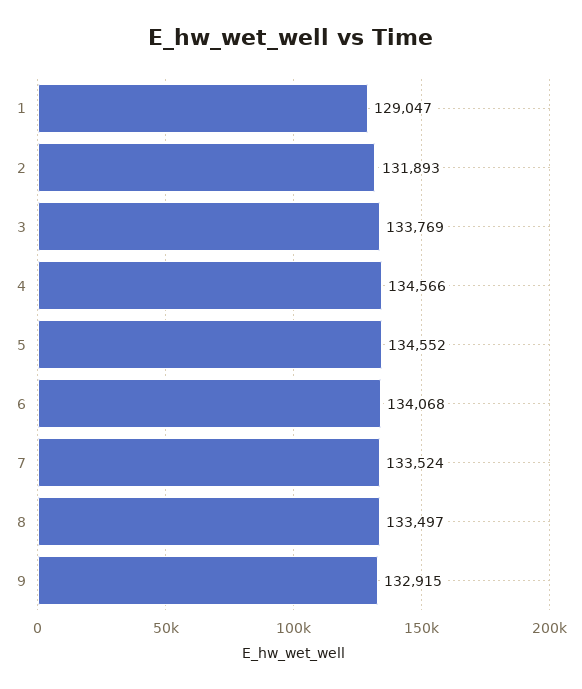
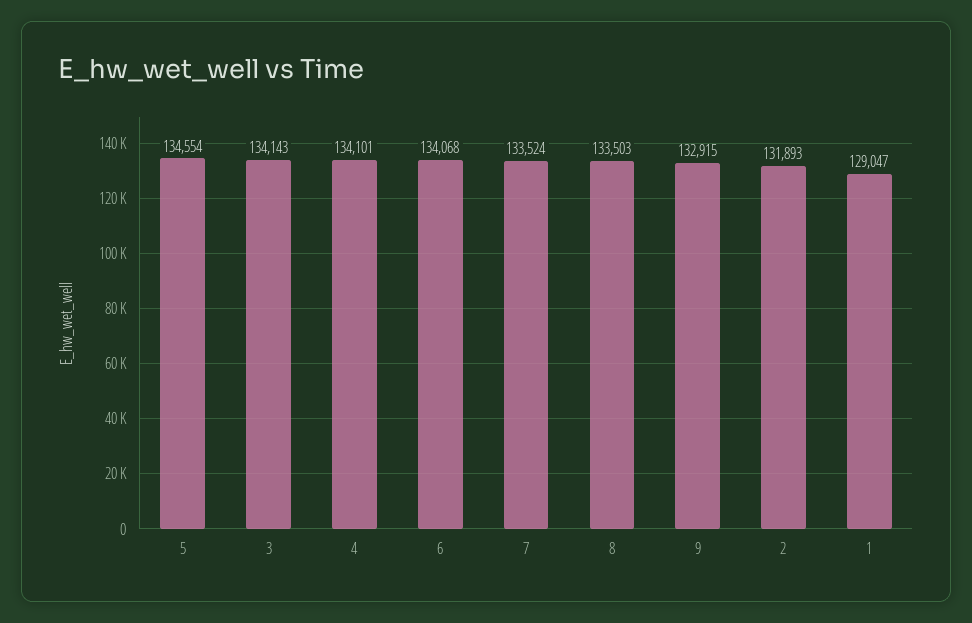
3: 133769 -> 134143
4: 134566 -> 134101
5: 134552 -> 134554
8: 133497 -> 133503

